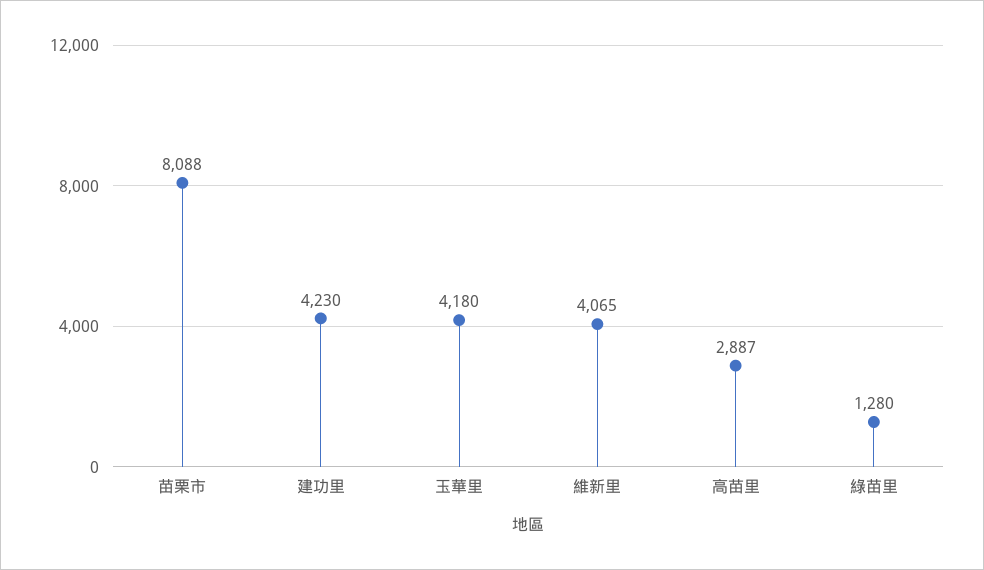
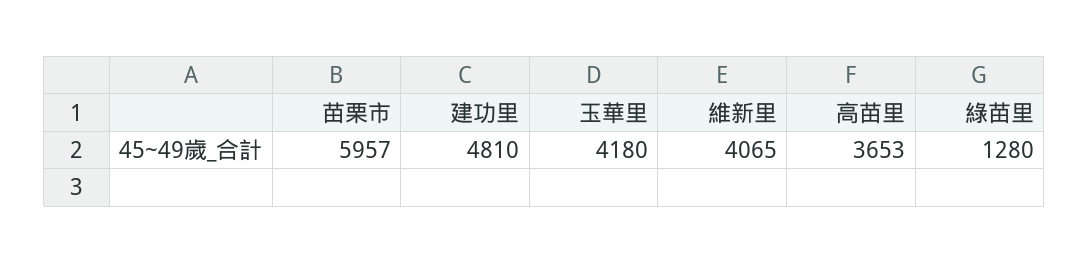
苗栗市: 8088 -> 5957
建功里: 4230 -> 4810
高苗里: 2887 -> 3653

